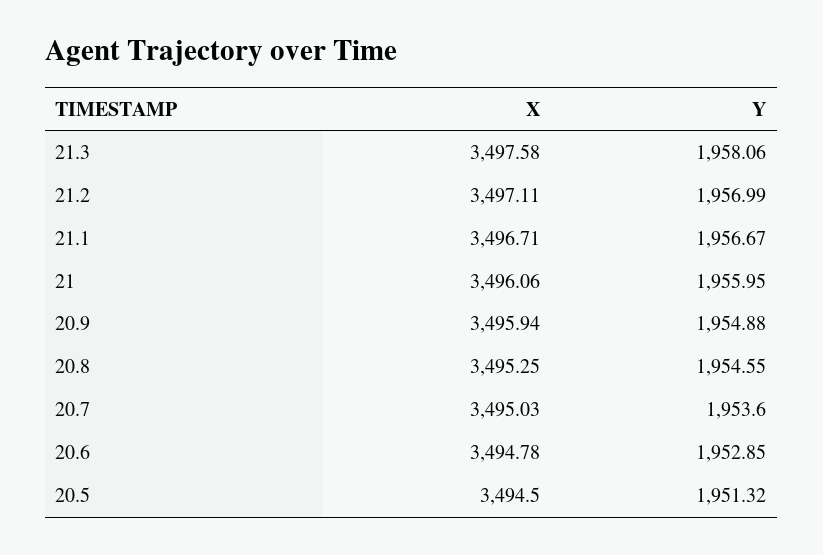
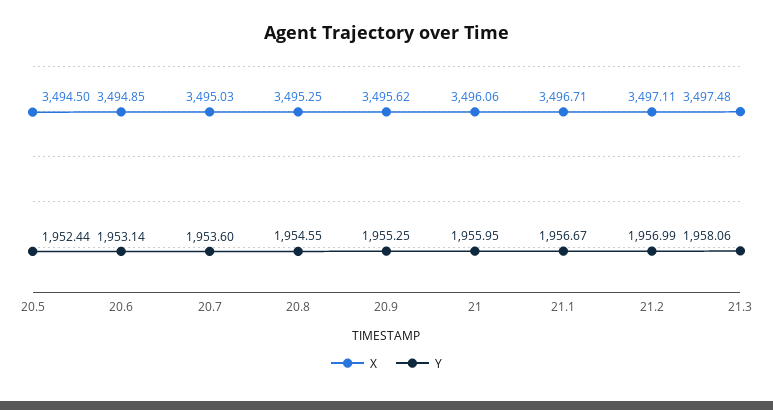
X, 21.3: 3497.58 -> 3497.48
X, 20.9: 3495.94 -> 3495.62
Y, 20.9: 1954.88 -> 1955.25
X, 20.6: 3494.78 -> 3494.85
Y, 20.6: 1952.85 -> 1953.14
Y, 20.5: 1951.32 -> 1952.44

